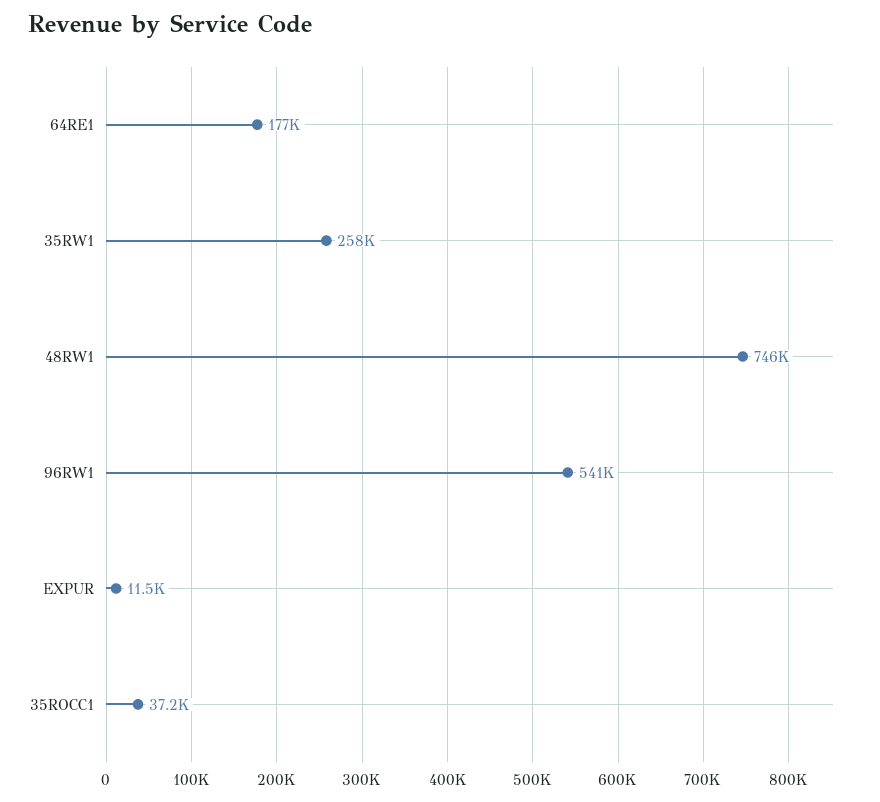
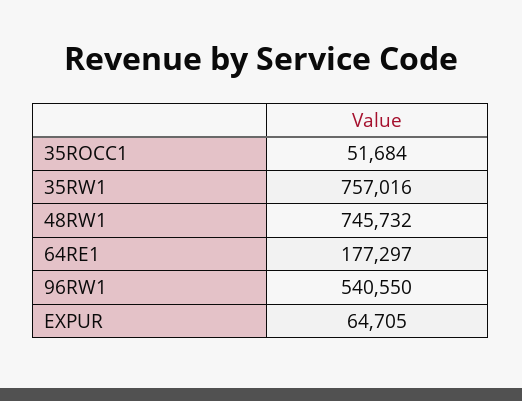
35RW1: 258000 -> 757016
EXPUR: 11500 -> 64705
35ROCC1: 37200 -> 51684

